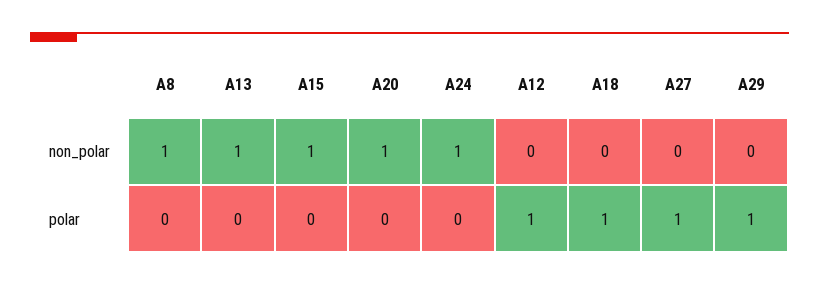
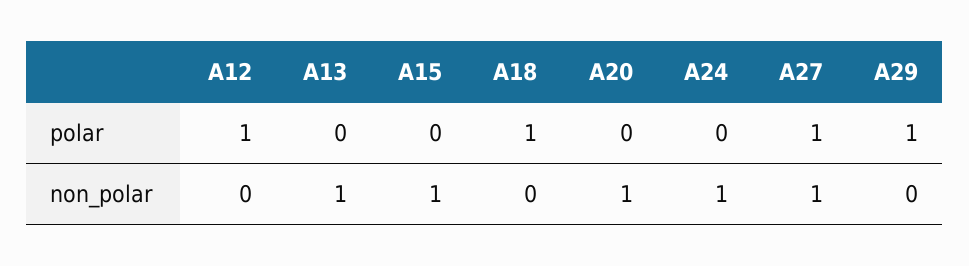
A8, non_polar: 1 -> none
A27, non_polar: 0 -> 1
A8, polar: 0 -> none

